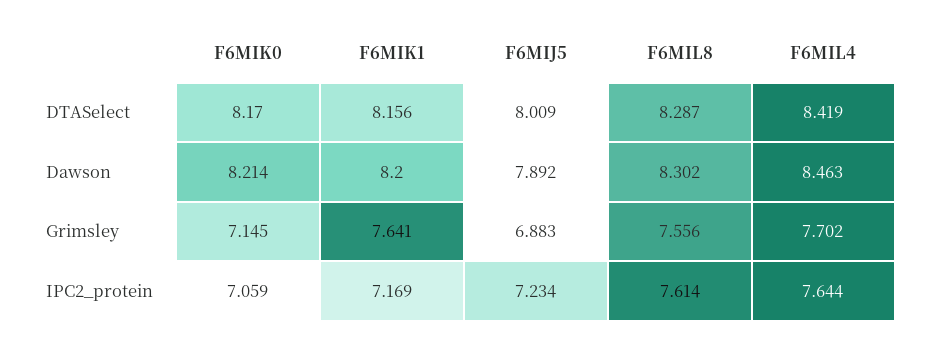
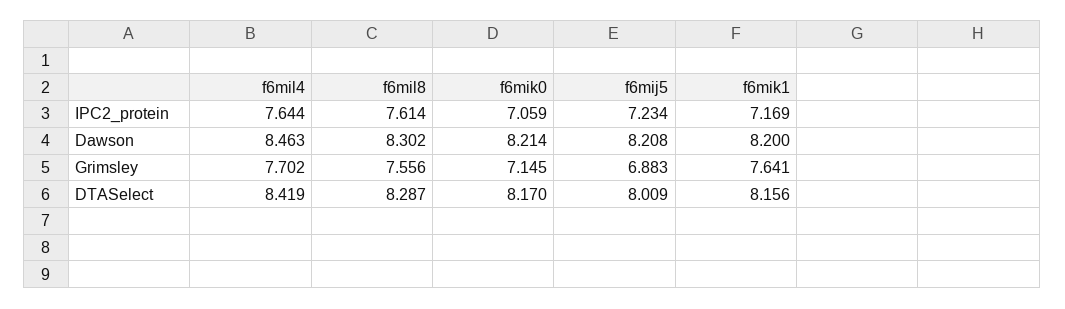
F6MIJ5, Dawson: 7.892 -> 8.208

